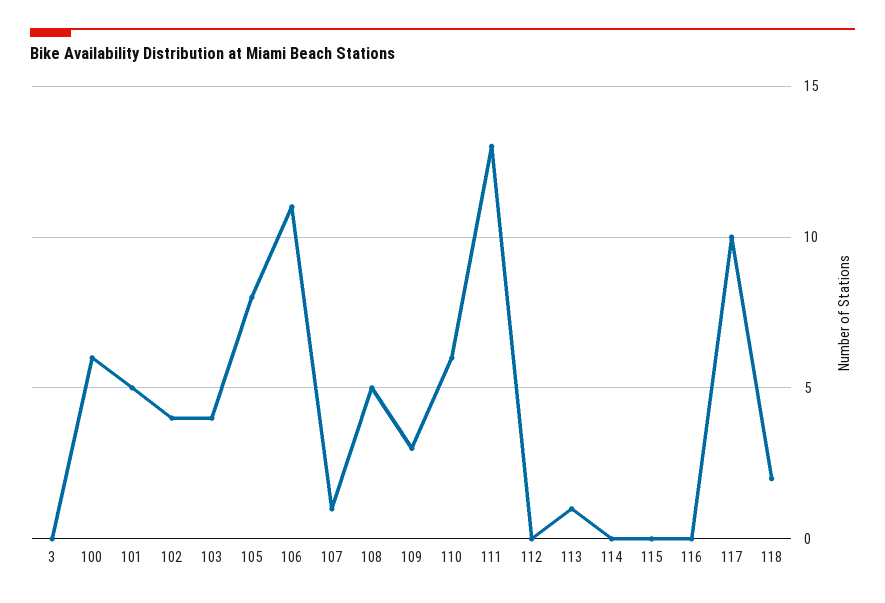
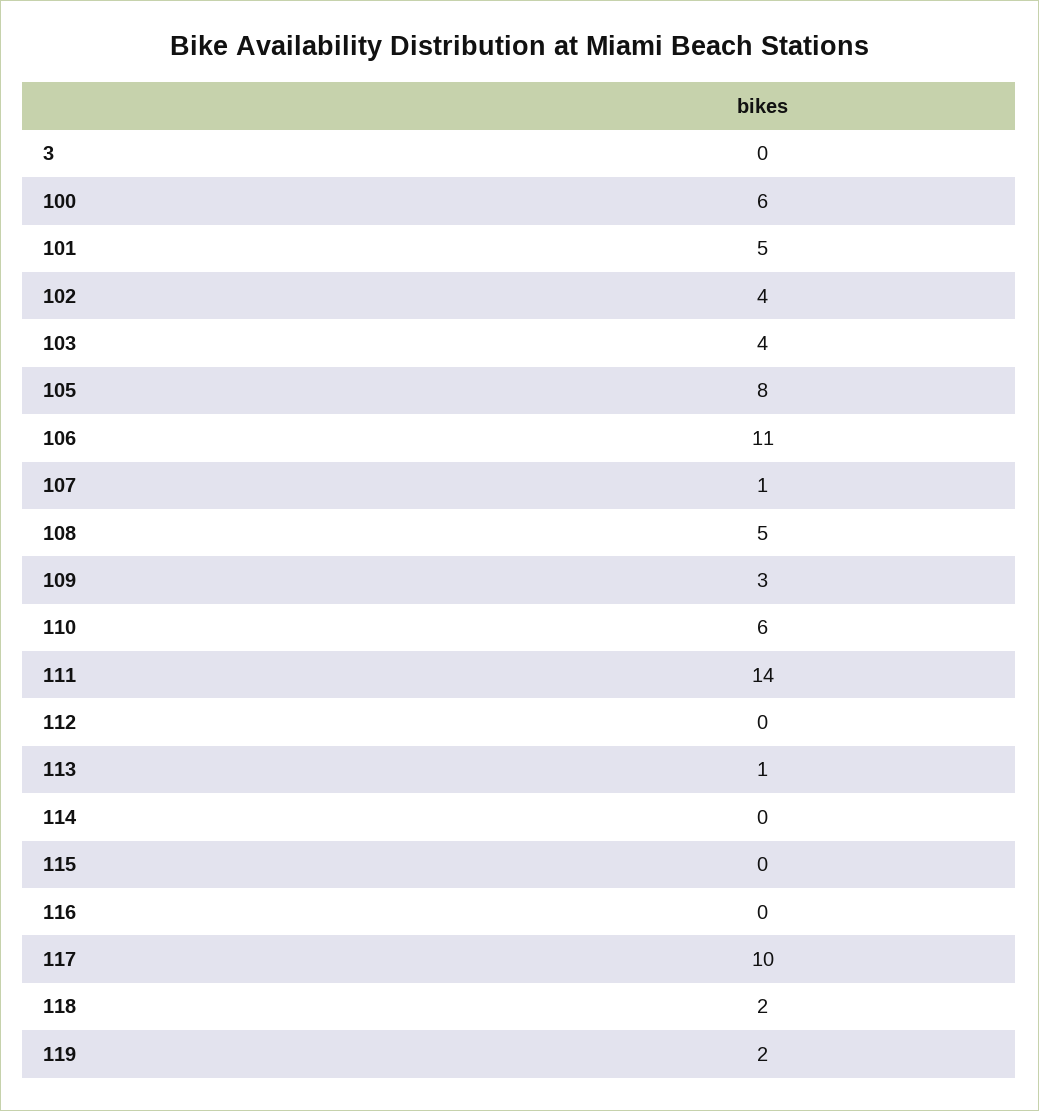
111: 13 -> 14
119: none -> 2

